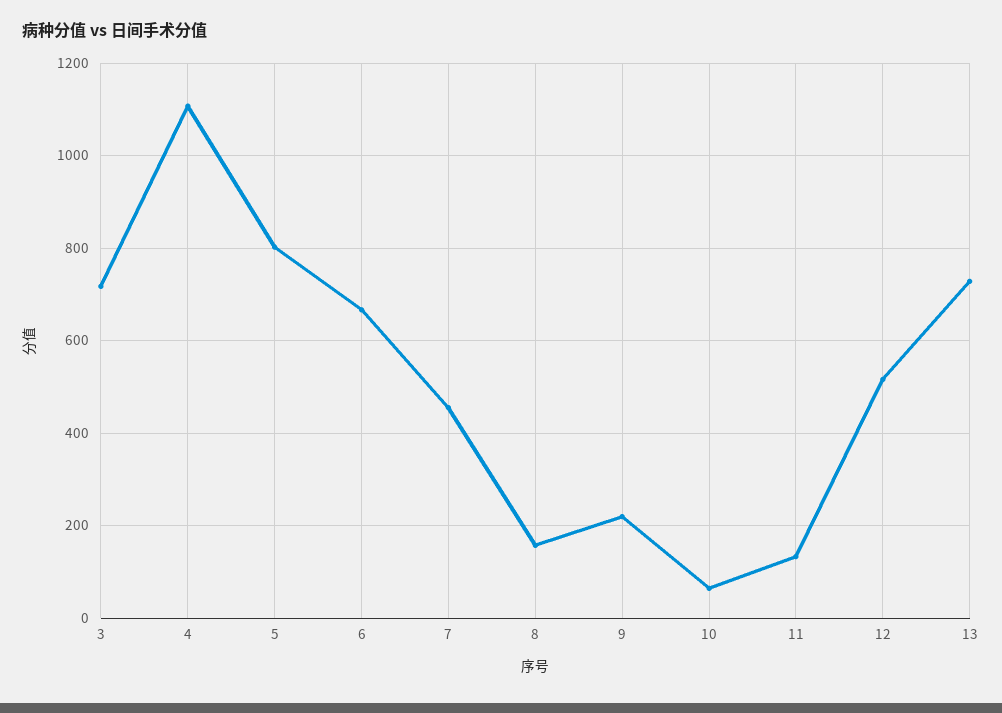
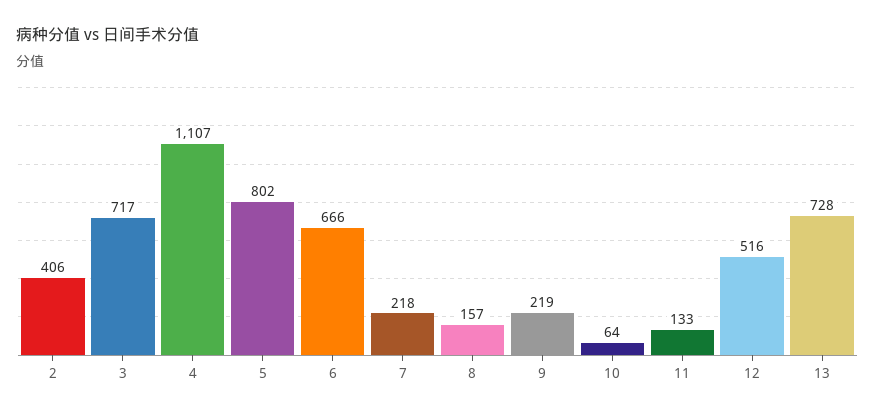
7: 460 -> 218
2: none -> 406

